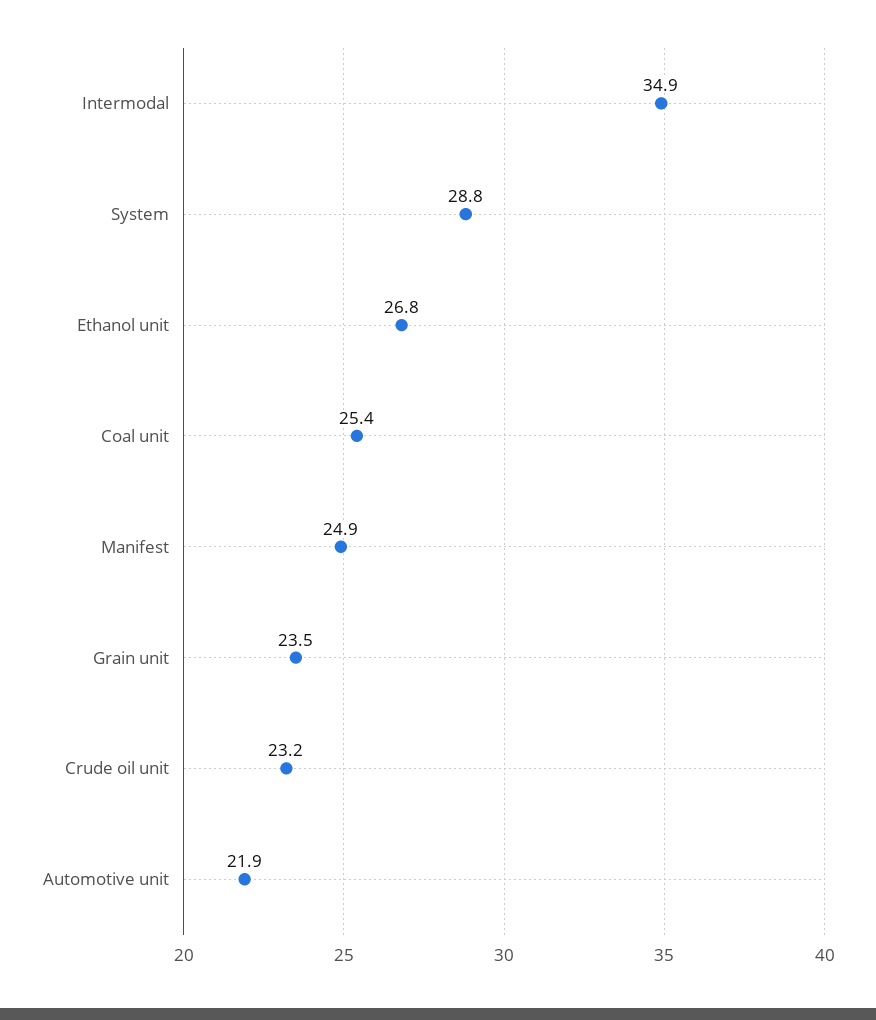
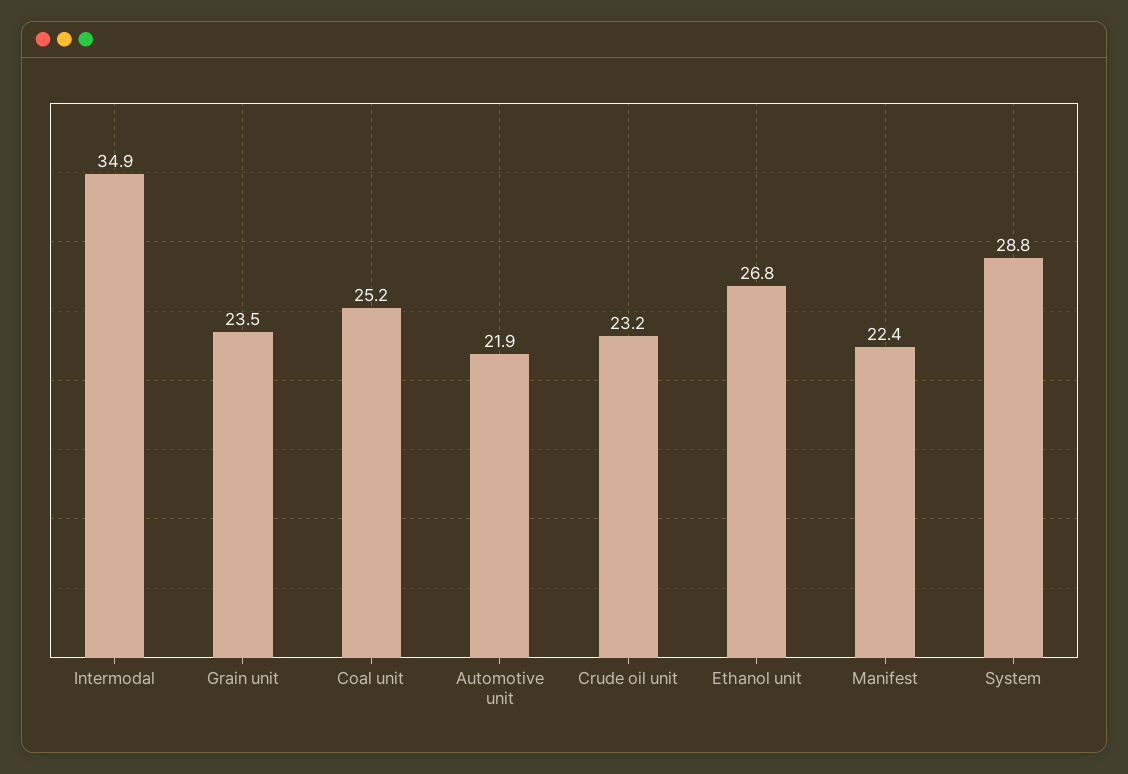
Coal unit: 25.4 -> 25.2
Manifest: 24.9 -> 22.4

